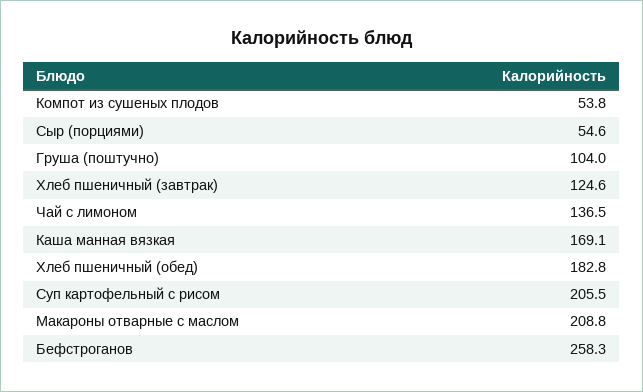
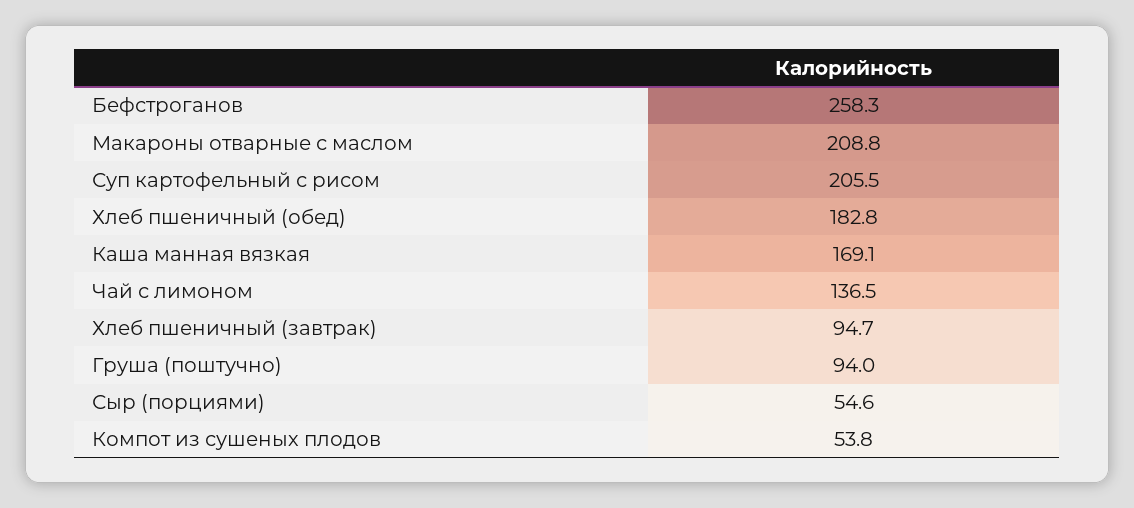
Груша (поштучно): 104 -> 94
Хлеб пшеничный (завтрак): 124.6 -> 94.7

